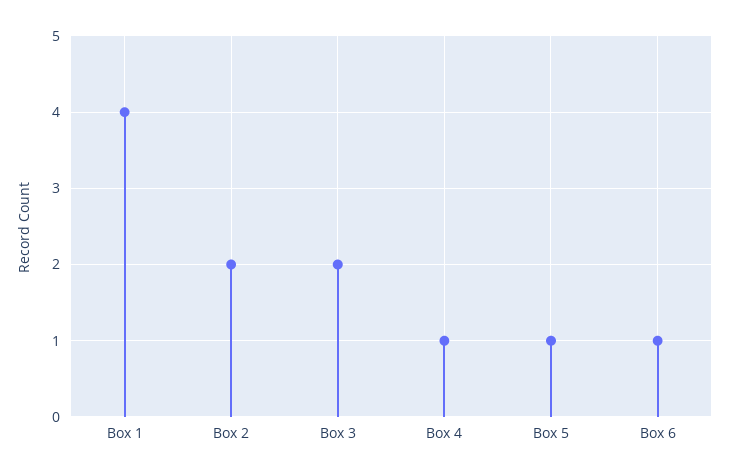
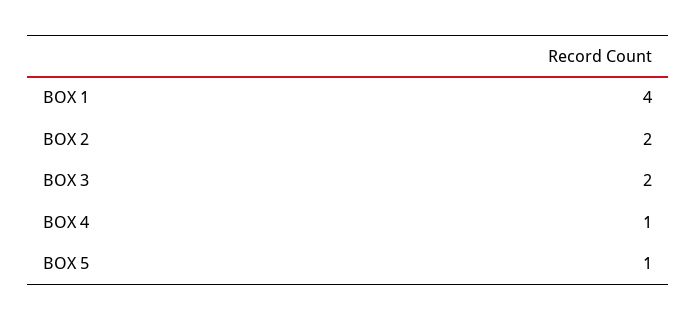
Box 6: 1 -> none

